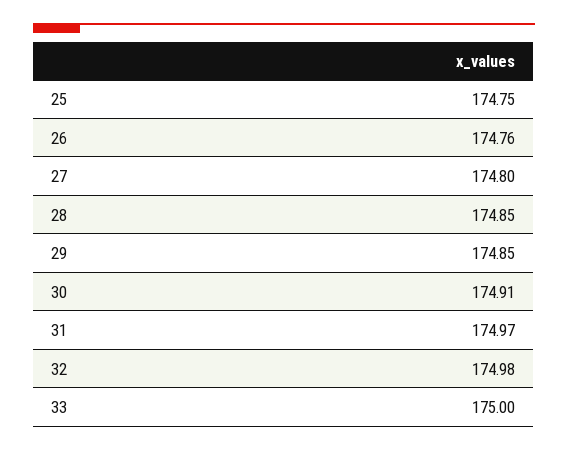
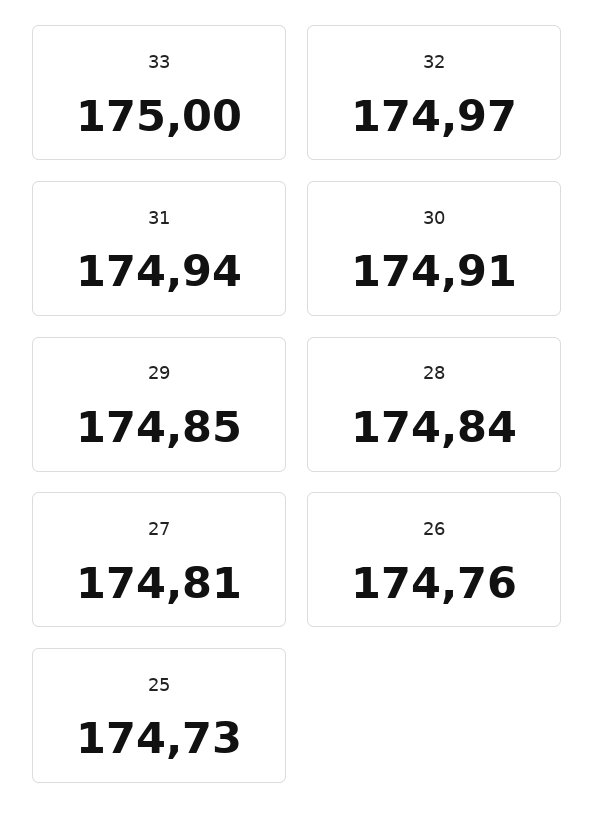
25: 174.75 -> 174.73
27: 174.8 -> 174.81
28: 174.85 -> 174.84
31: 174.97 -> 174.94
32: 174.98 -> 174.97

